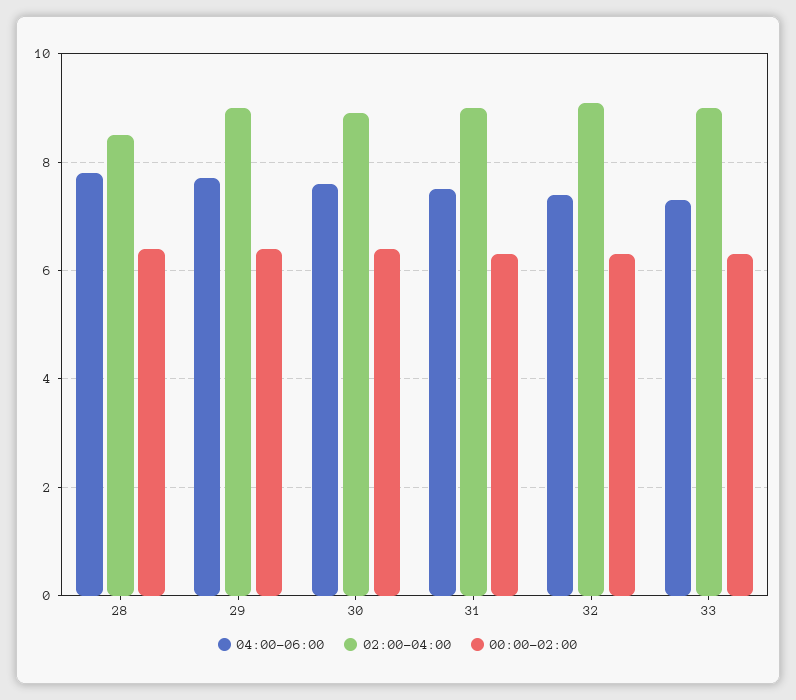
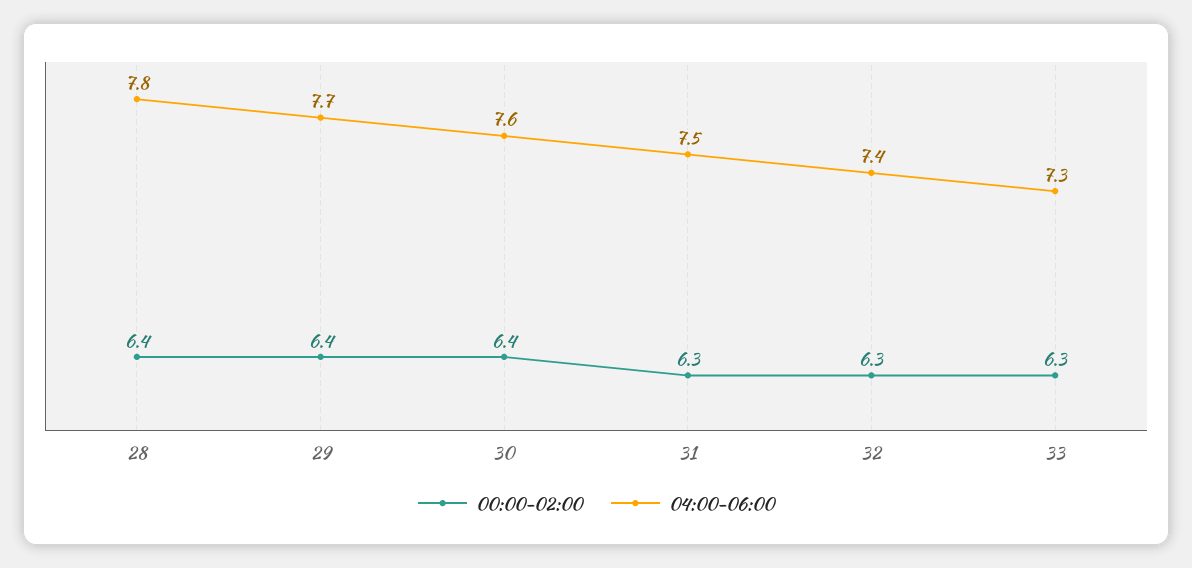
02:00-04:00, 28: 8.5 -> none
02:00-04:00, 29: 9 -> none
02:00-04:00, 30: 9 -> none
02:00-04:00, 31: 9 -> none
02:00-04:00, 32: 9 -> none
02:00-04:00, 33: 9 -> none

